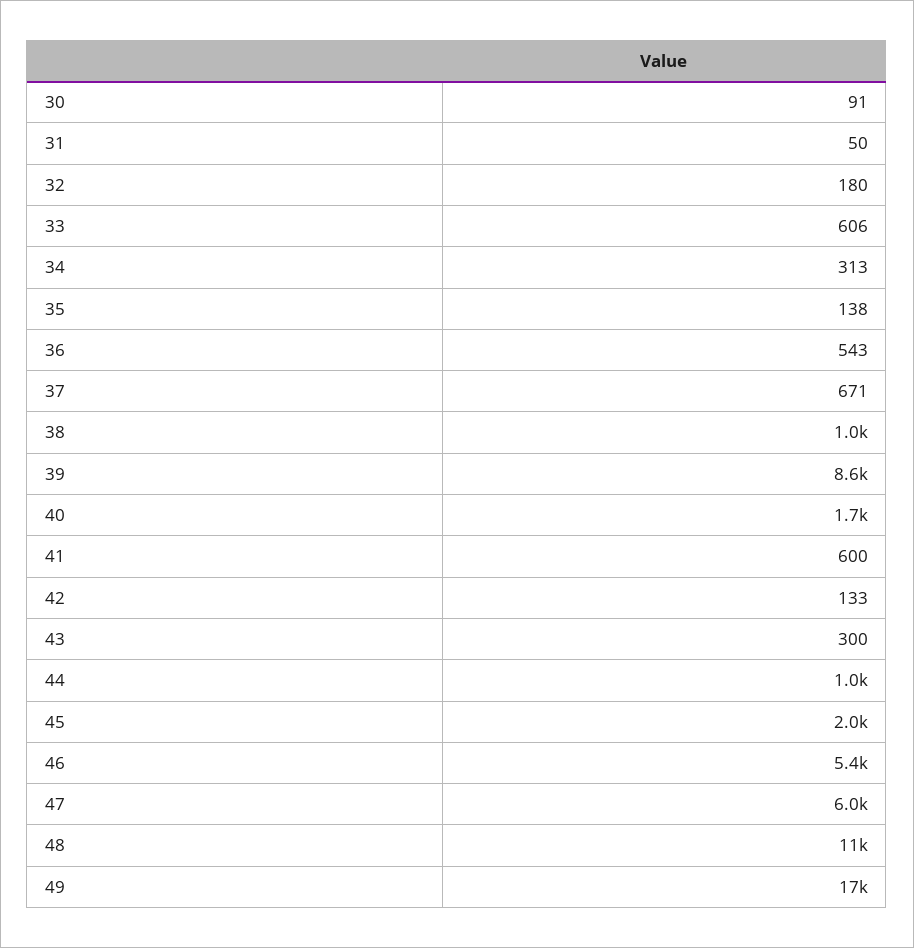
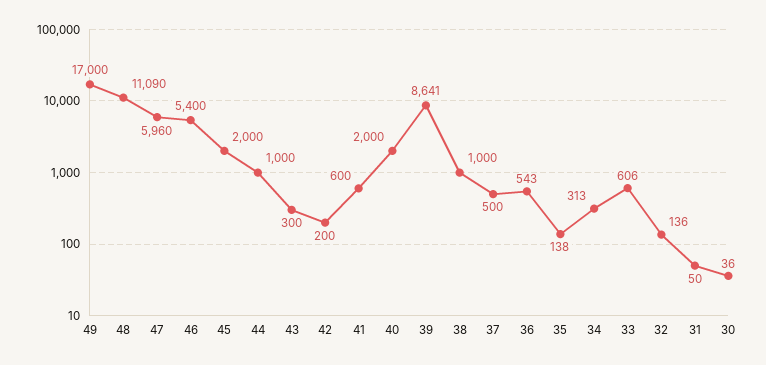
30: 91 -> 36
32: 180 -> 136
37: 671 -> 500
40: 1700 -> 2000
42: 133 -> 200

